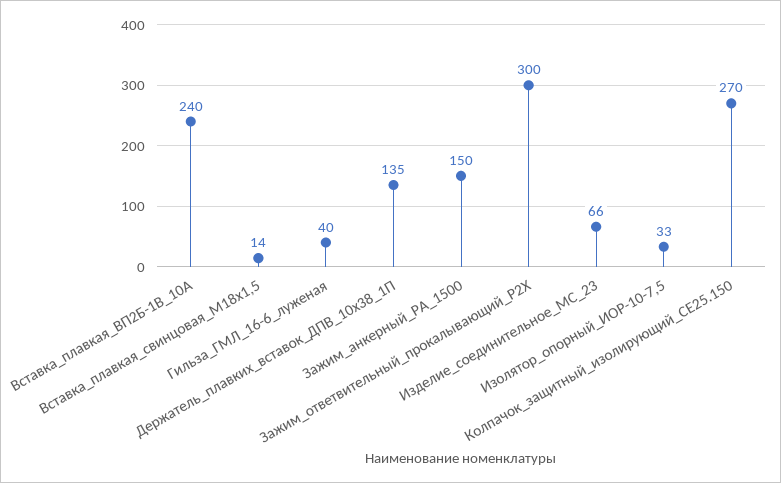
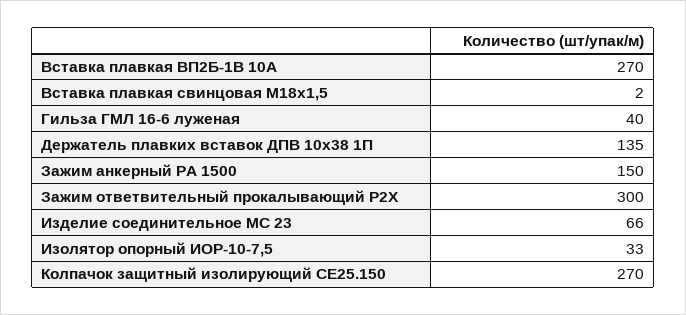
Вставка_плавкая_ВП2Б-1В_10А: 240 -> 270
Вставка_плавкая_свинцовая_М18х1,5: 14 -> 2

